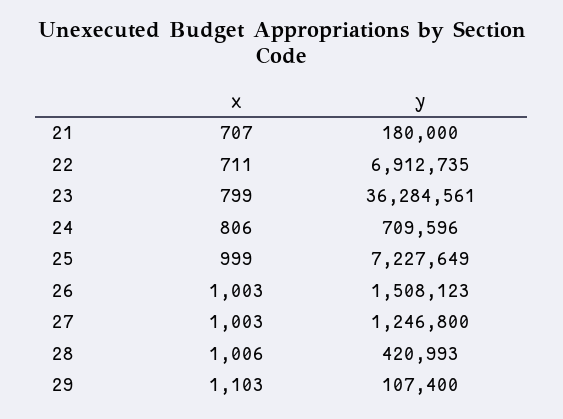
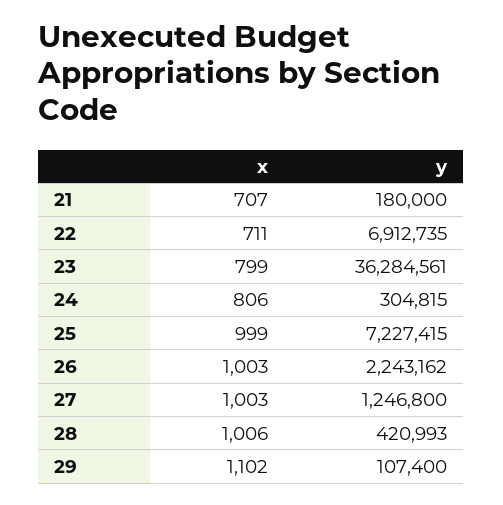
y, 24: 709596 -> 304815
y, 25: 7227649 -> 7227415
y, 26: 1508123 -> 2243162
x, 29: 1103 -> 1102

